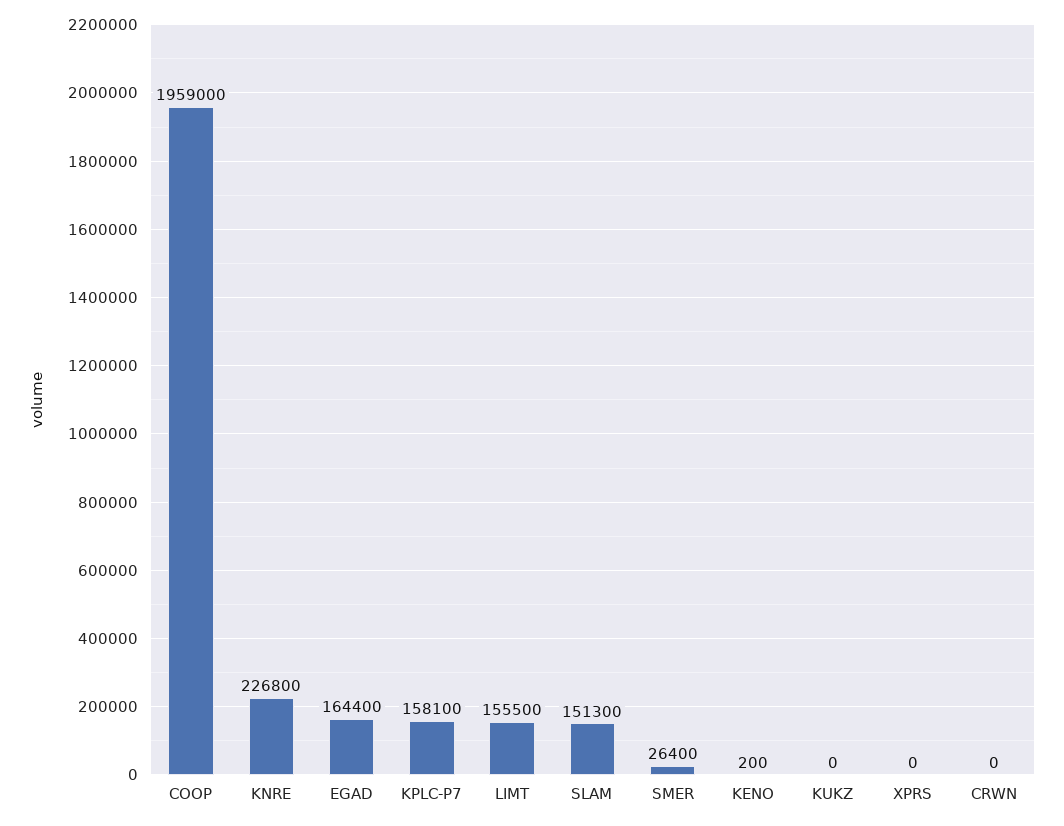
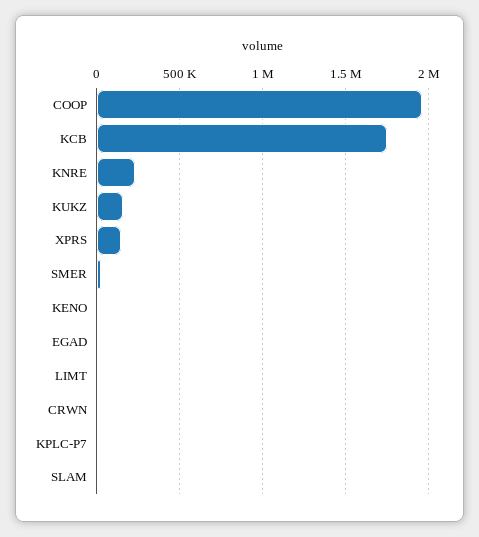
EGAD: 164400 -> 0
KPLC-P7: 158100 -> 0
LIMT: 155500 -> 0
SLAM: 151300 -> 0
KUKZ: 0 -> 150000
XPRS: 0 -> 150000
KCB: none -> 1750000

